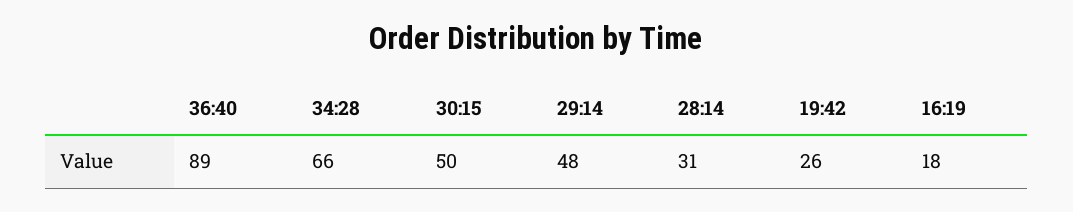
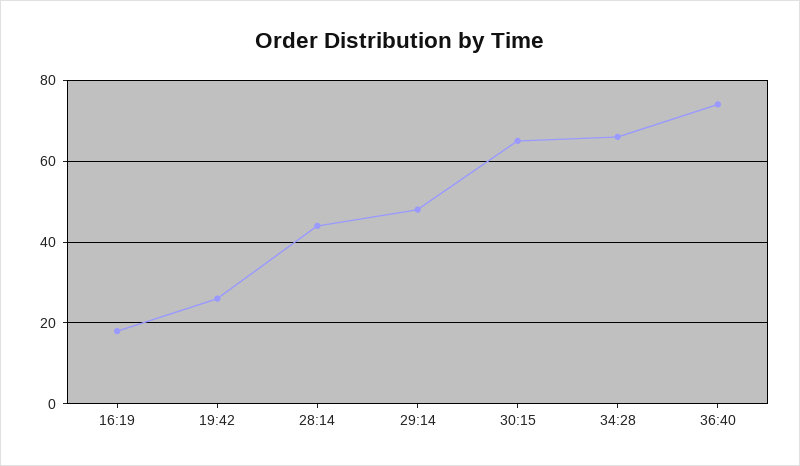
36:40: 89 -> 75
30:15: 50 -> 65
28:14: 31 -> 45

